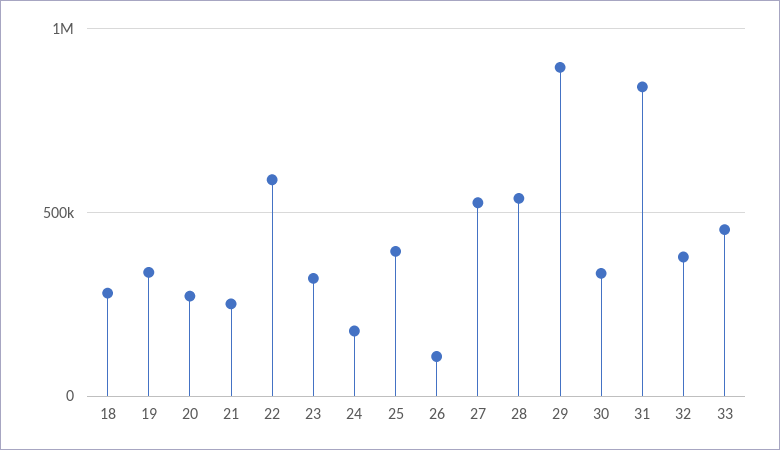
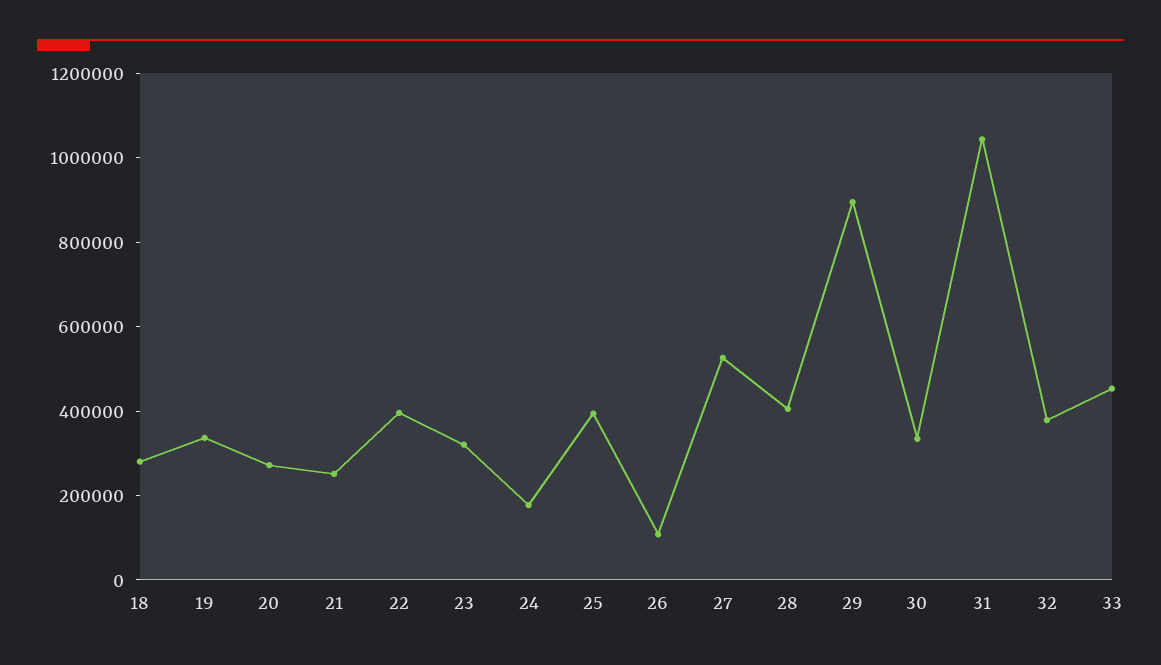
22: 600000 -> 400000
28: 550000 -> 400000
31: 850000 -> 1050000

